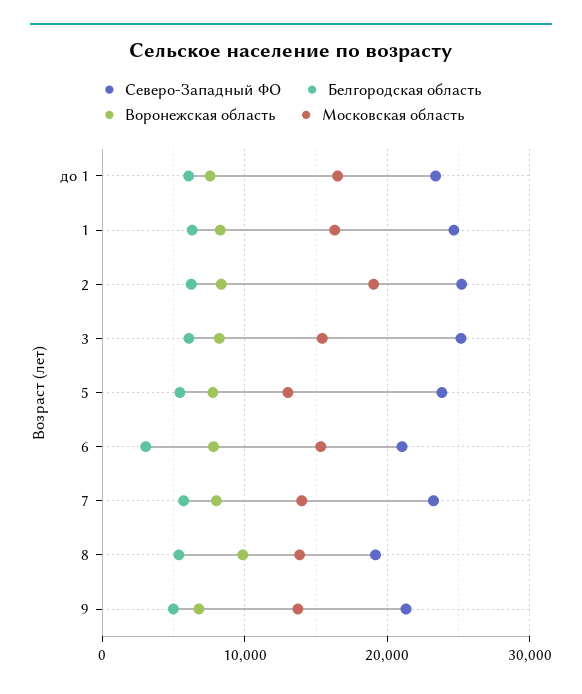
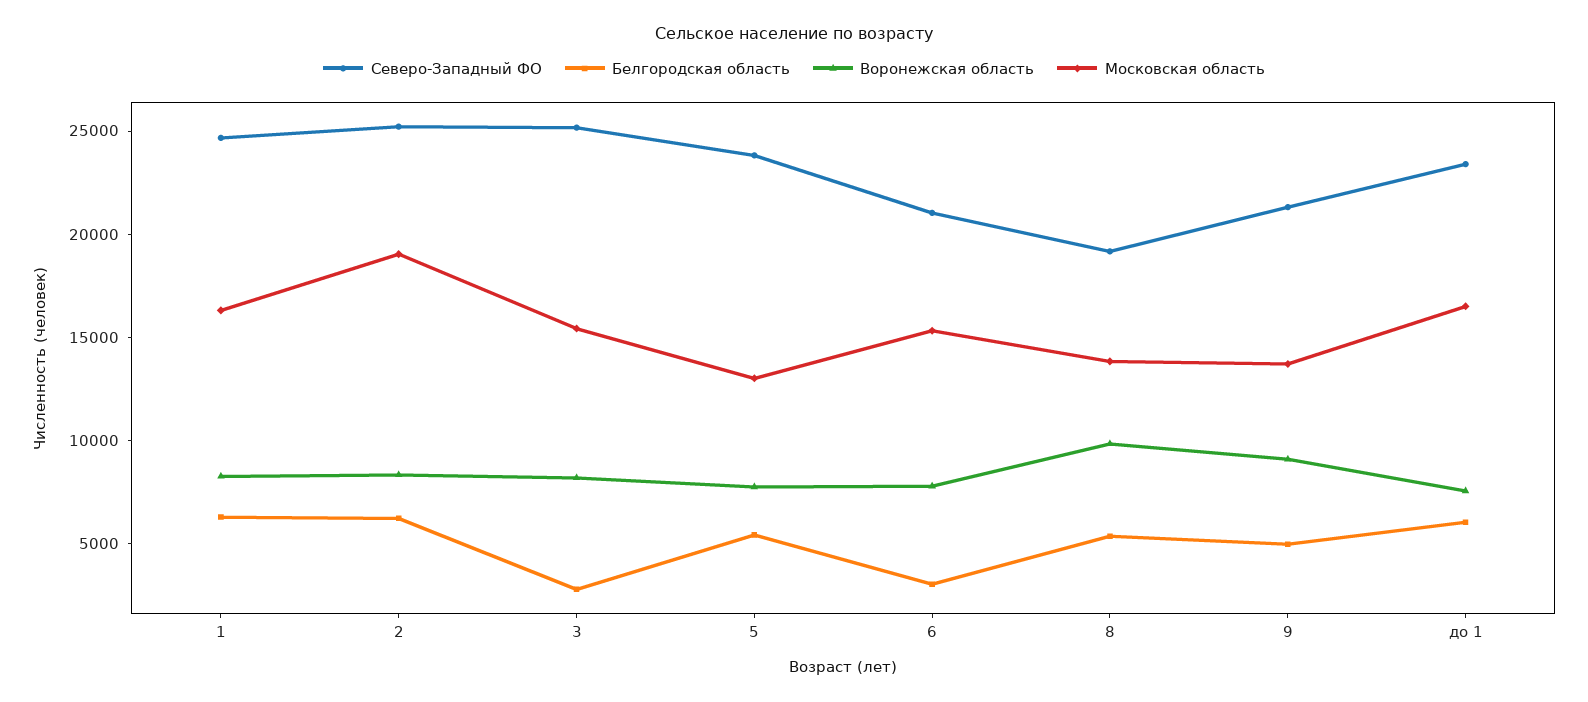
Белгородская область, 3: 6000 -> 3000
Северо-Западный ФО, 7: 23000 -> none
Белгородская область, 7: 6000 -> none
Воронежская область, 7: 8000 -> none
Московская область, 7: 14000 -> none
Воронежская область, 9: 7000 -> 9000

